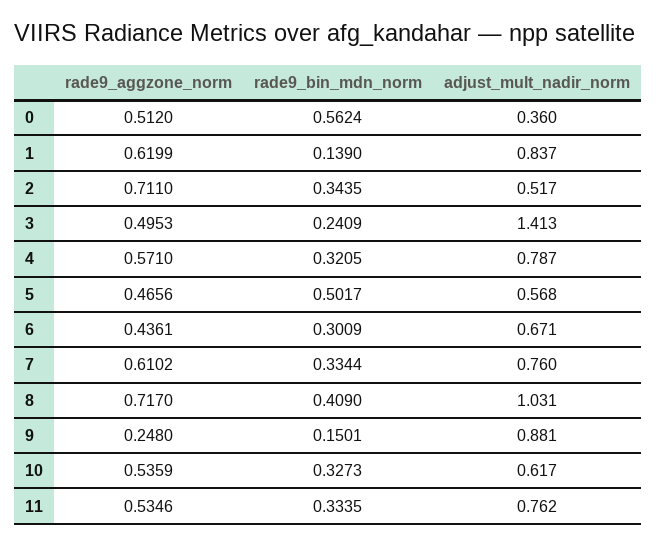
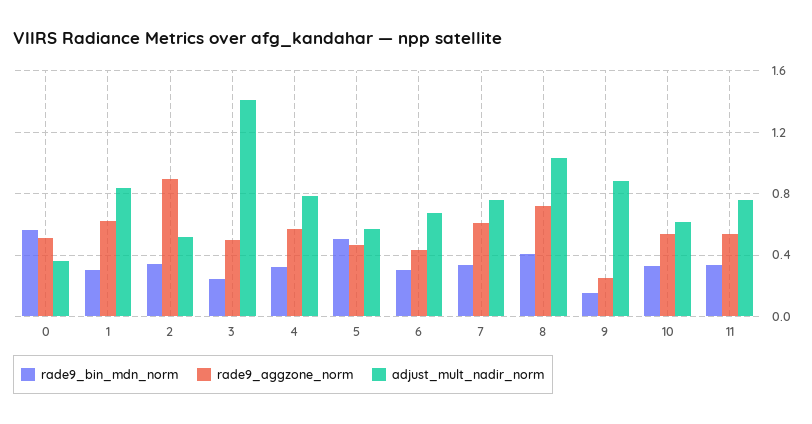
rade9_bin_mdn_norm, 1: 0.139 -> 0.3
rade9_aggzone_norm, 2: 0.711 -> 0.9

